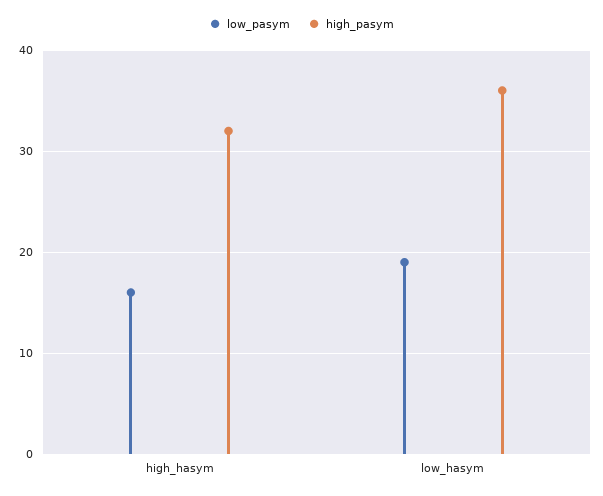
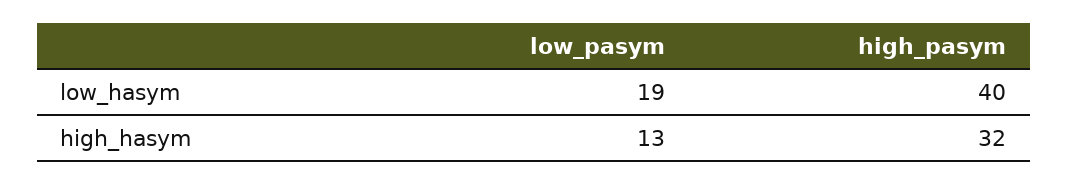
low_pasym, high_hasym: 16 -> 13
high_pasym, low_hasym: 36 -> 40

